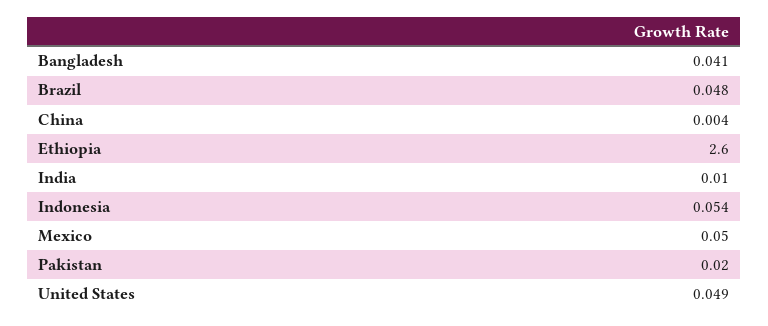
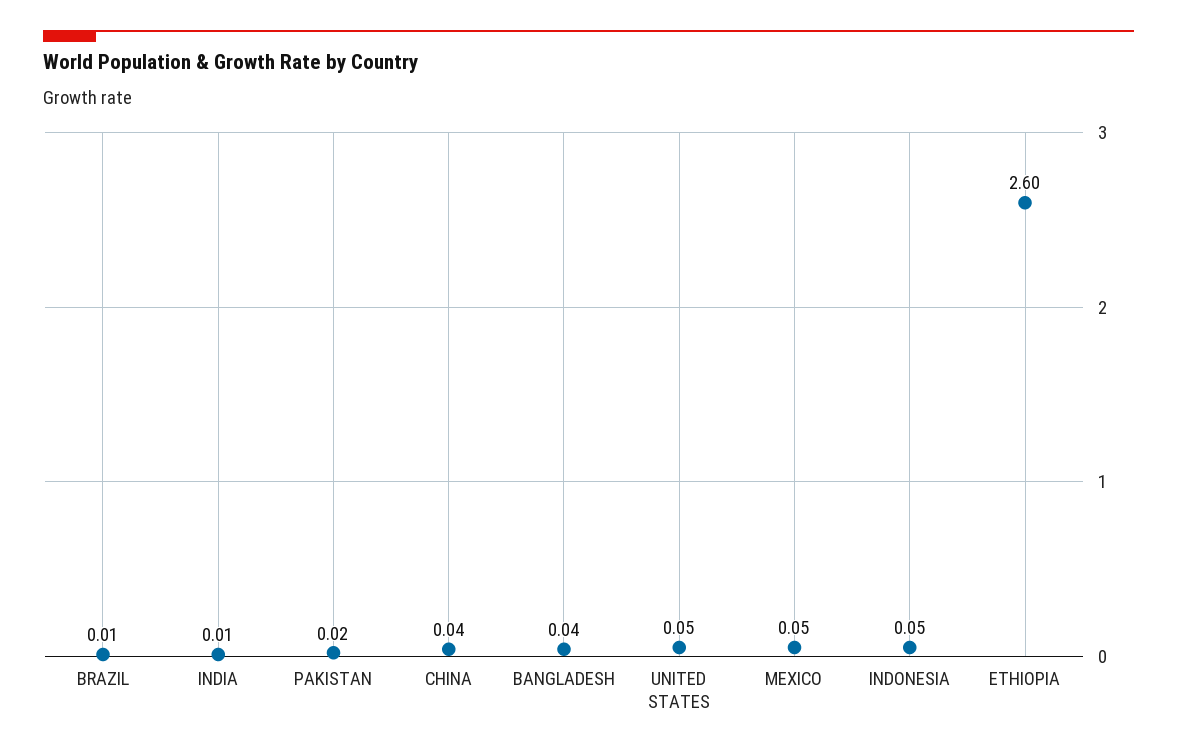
Brazil: 0.048 -> 0.01
China: 0.004 -> 0.04

